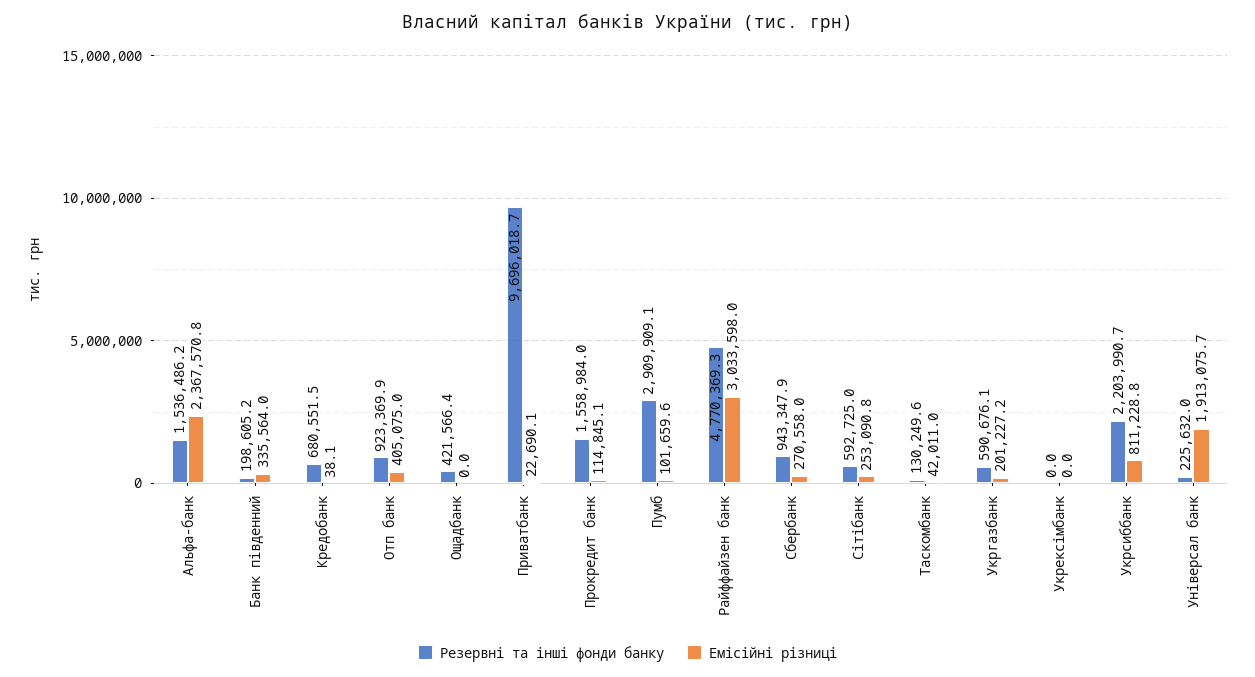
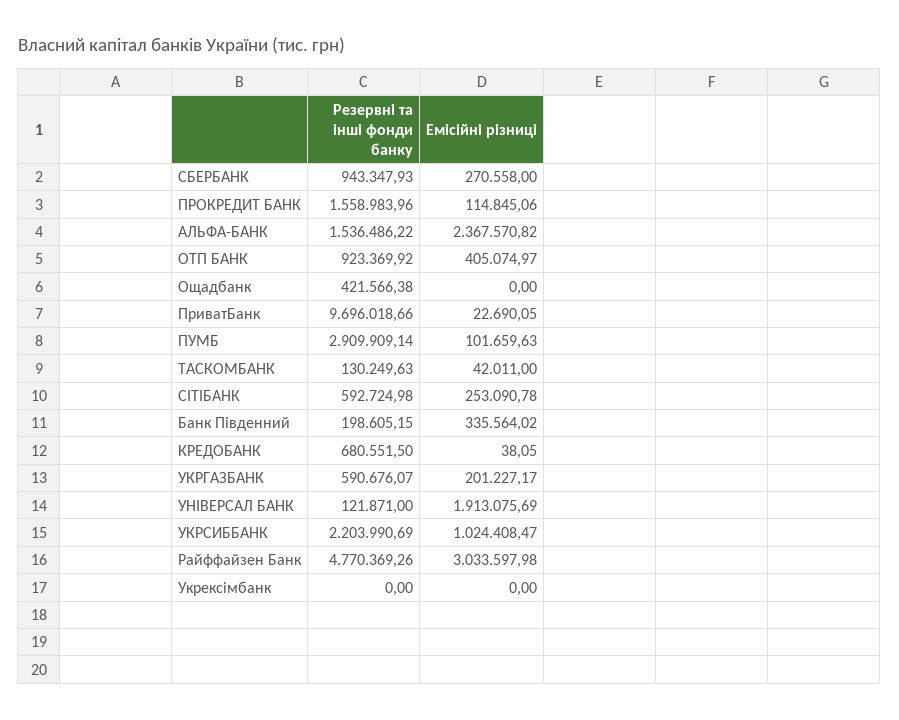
Емісійні різниці, Укрсиббанк: 811228.8 -> 1024408.47
Резервні та інші фонди банку, Універсал банк: 225632 -> 121871

